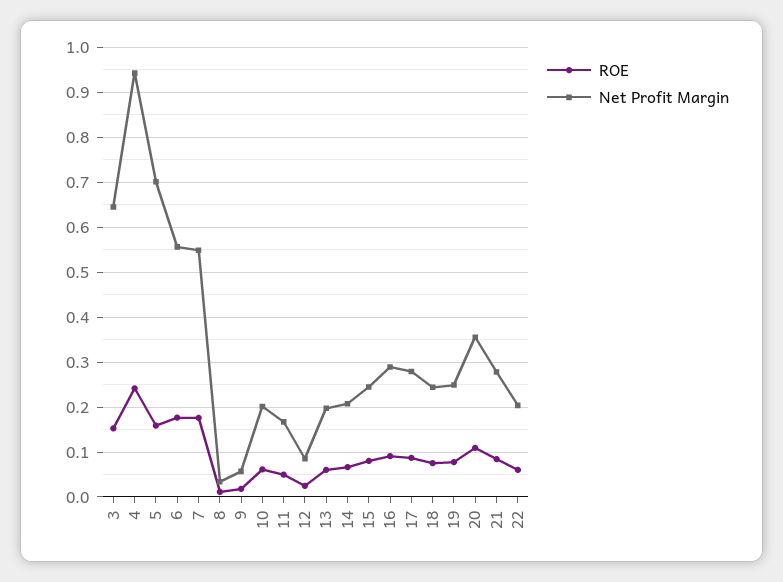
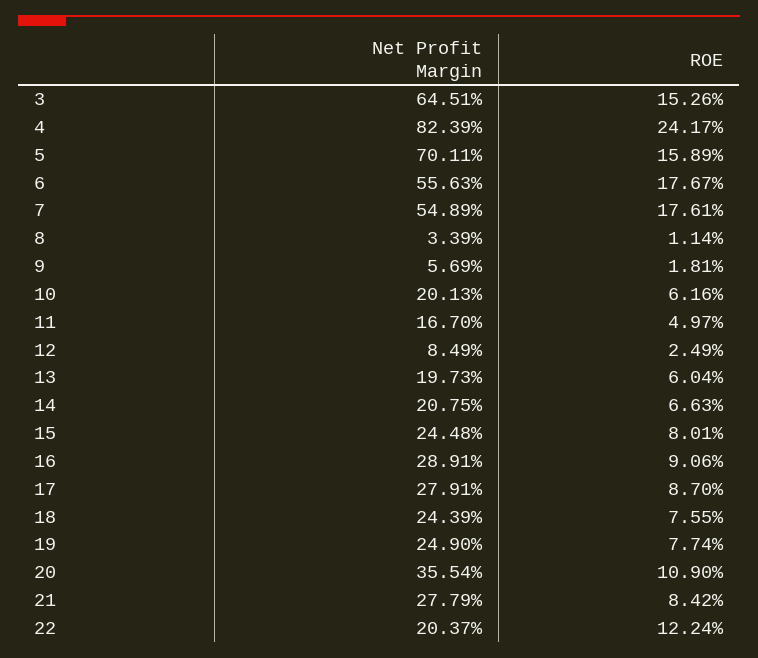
Net Profit Margin, 4: 0.94 -> 0.8239
ROE, 22: 0.06 -> 0.1224

